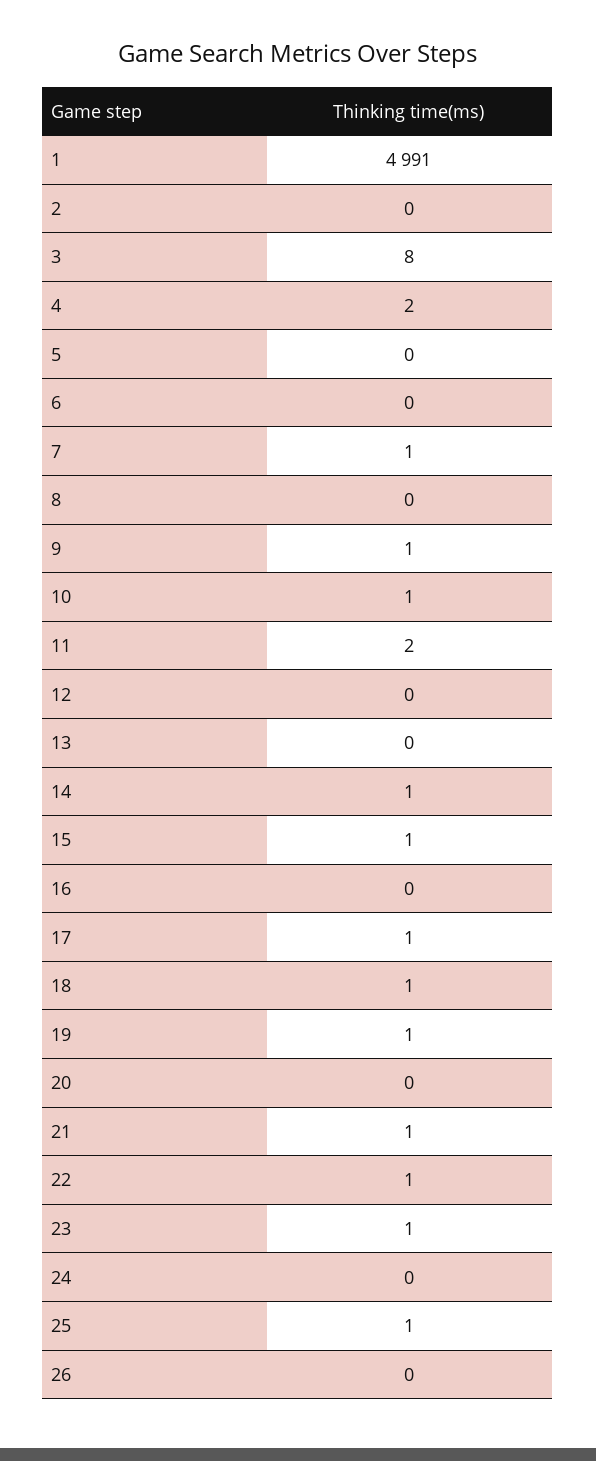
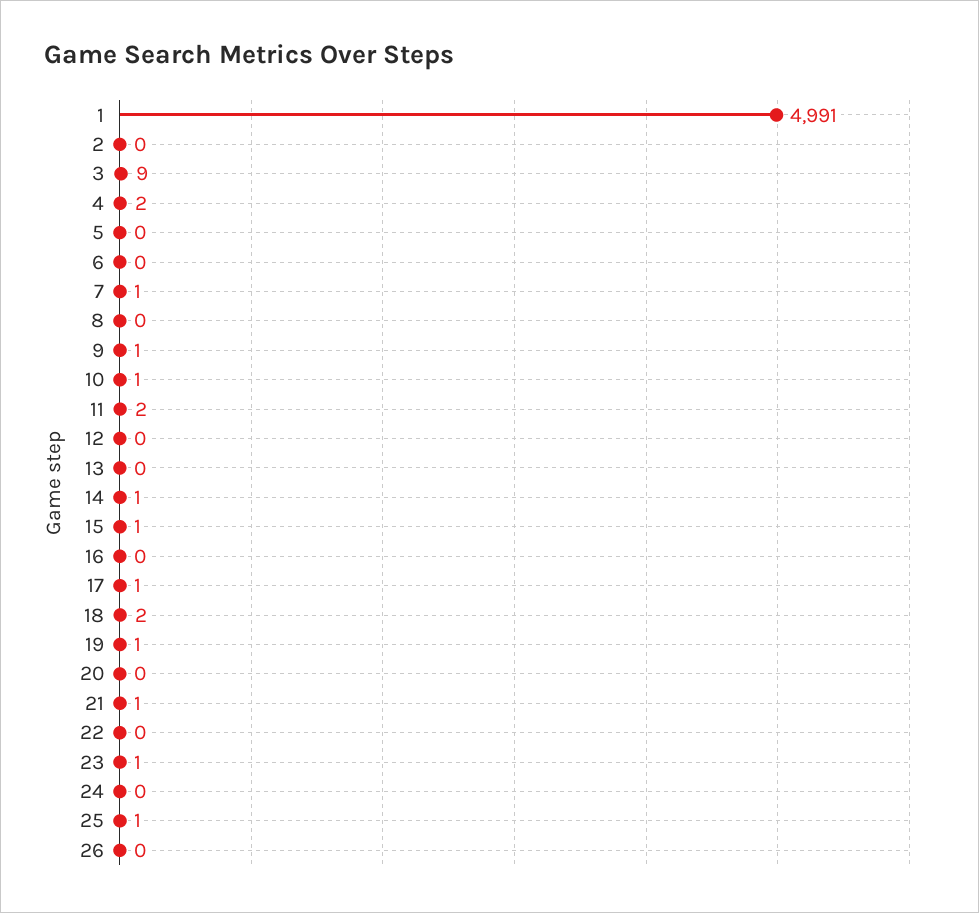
3: 8 -> 9
18: 1 -> 2
22: 1 -> 0

